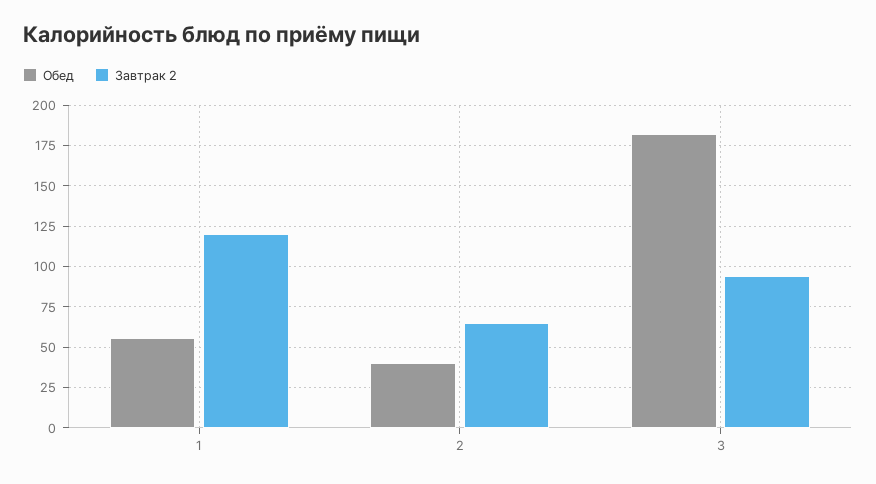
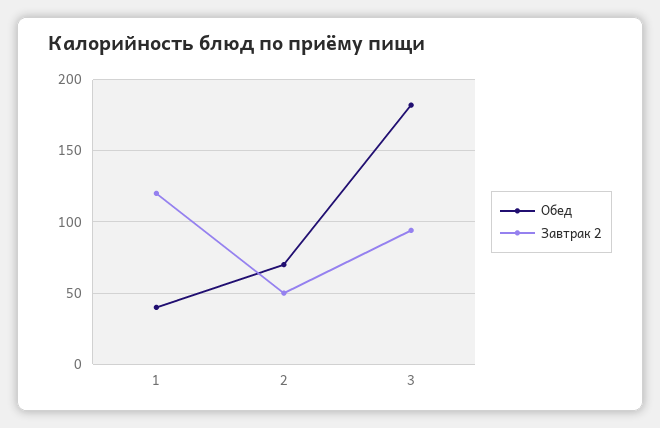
Обед, 1: 55 -> 40
Обед, 2: 40 -> 70
Завтрак 2, 2: 65 -> 50

